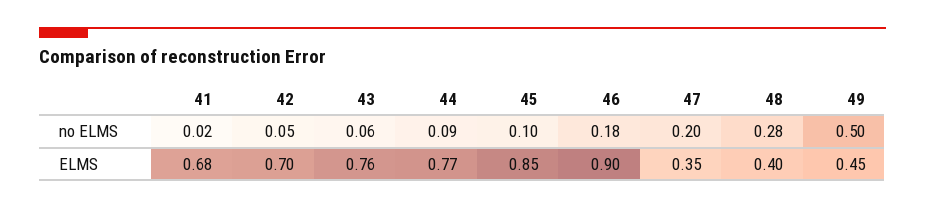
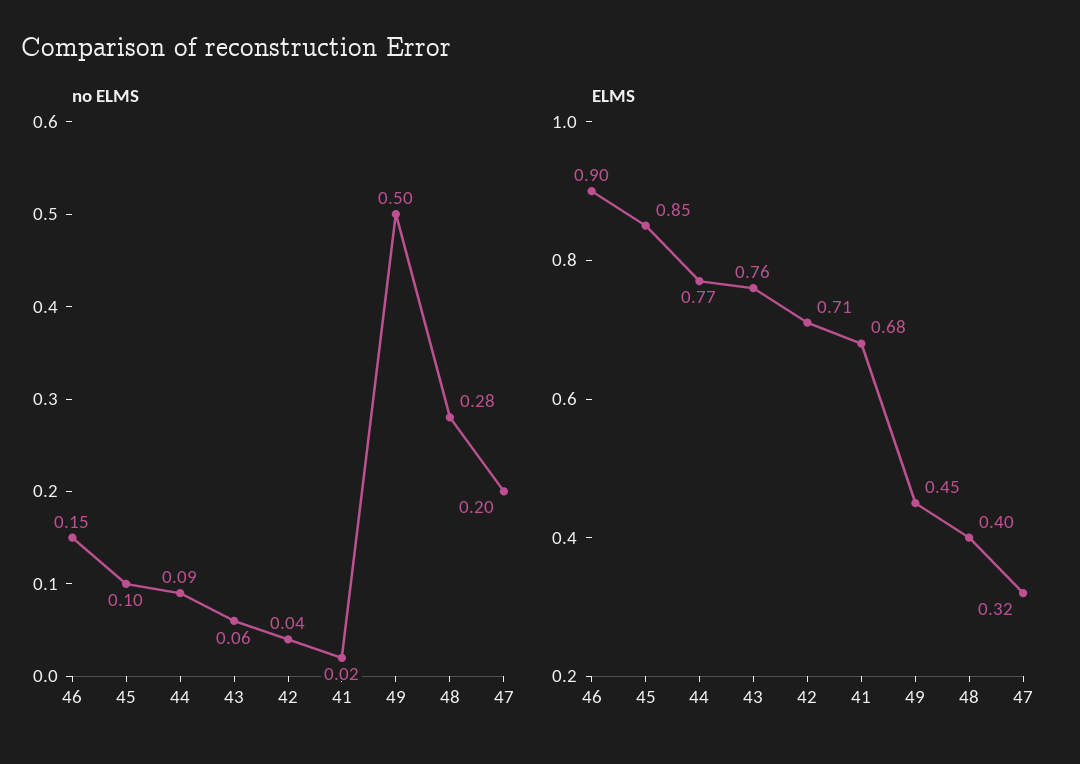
no ELMS, 42: 0.05 -> 0.04
no ELMS, 46: 0.18 -> 0.15
ELMS, 42: 0.7 -> 0.71
ELMS, 47: 0.35 -> 0.32

